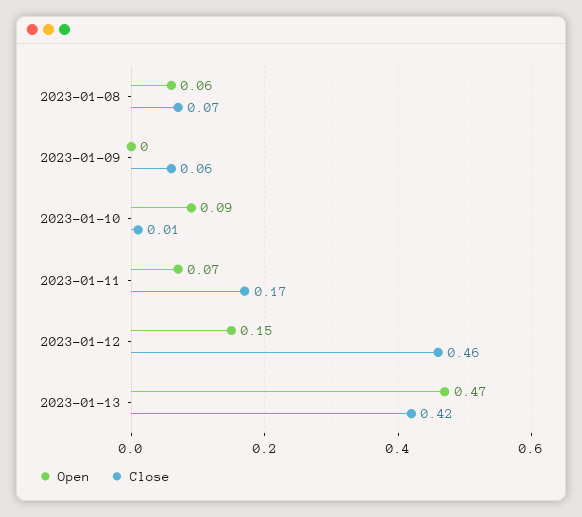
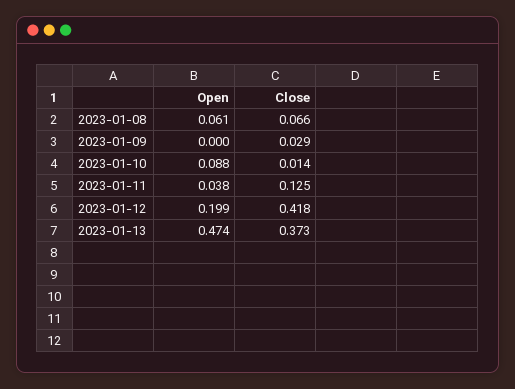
Close, 2023-01-09: 0.06 -> 0.029
Open, 2023-01-11: 0.07 -> 0.038
Close, 2023-01-11: 0.17 -> 0.125
Open, 2023-01-12: 0.15 -> 0.199
Close, 2023-01-12: 0.46 -> 0.418
Close, 2023-01-13: 0.42 -> 0.373

